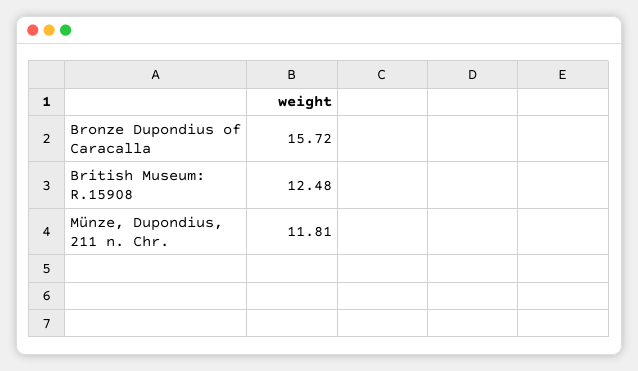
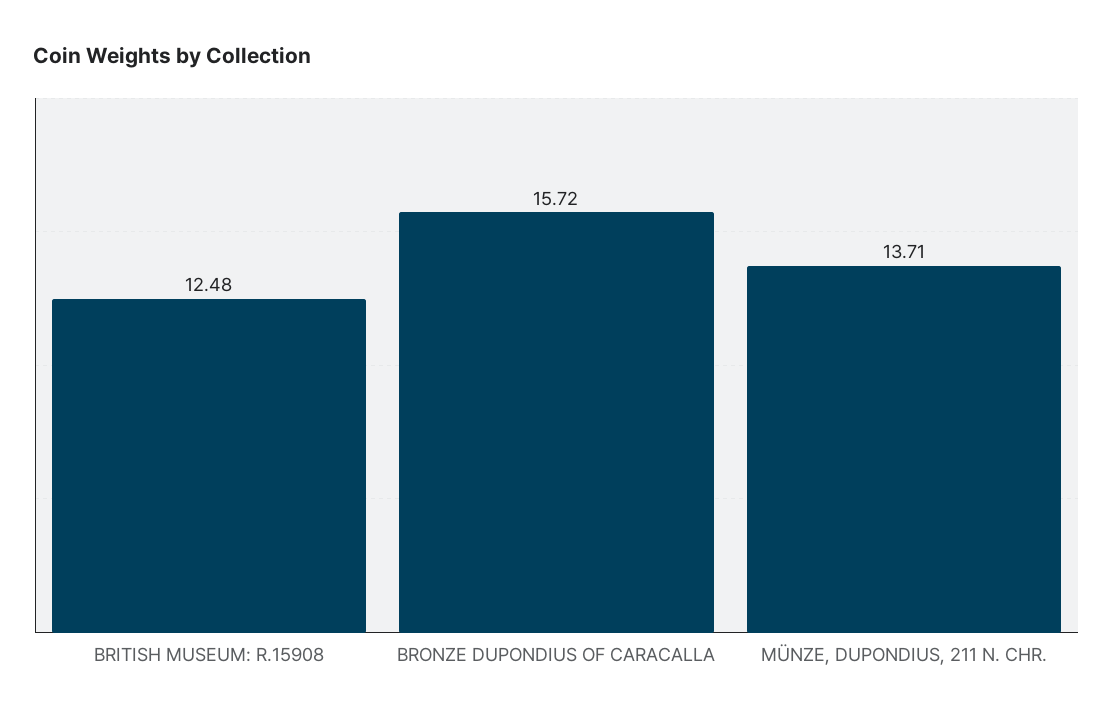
Münze, Dupondius, 211 n. Chr.: 11.81 -> 13.71

